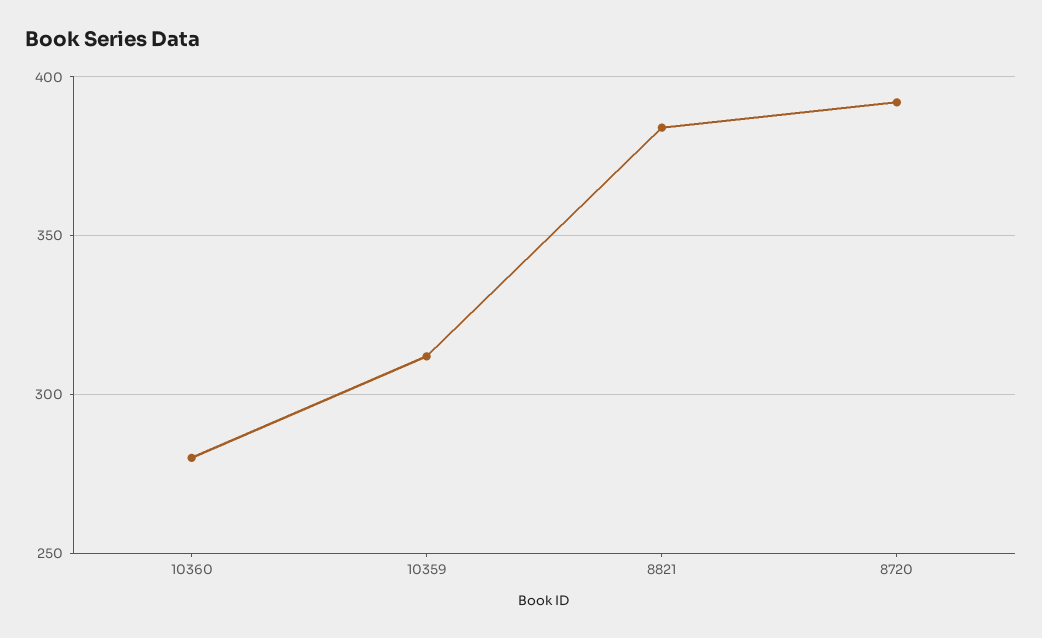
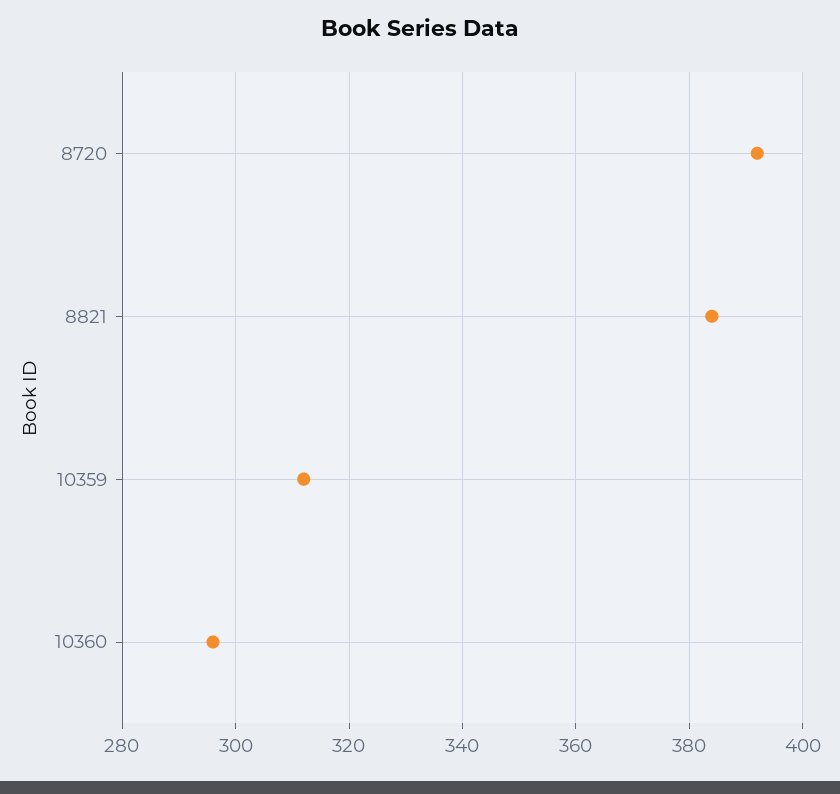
10360: 280 -> 295

